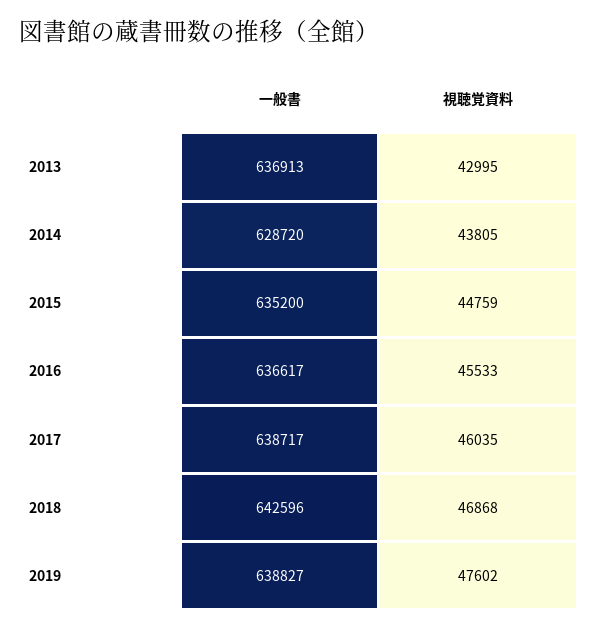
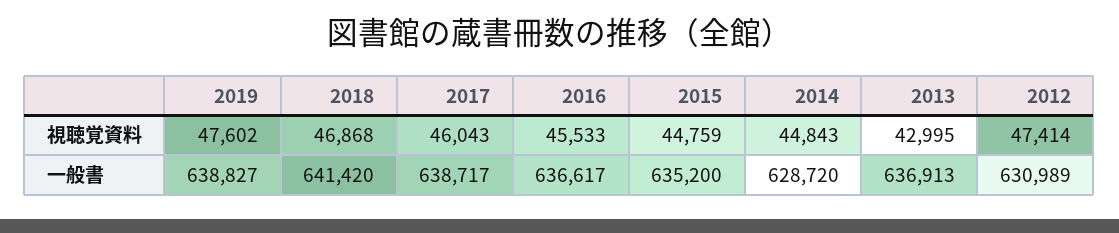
視聴覚資料, 2014: 43805 -> 44843
視聴覚資料, 2017: 46035 -> 46043
一般書, 2018: 642596 -> 641420
視聴覚資料, 2012: none -> 47414
一般書, 2012: none -> 630989

